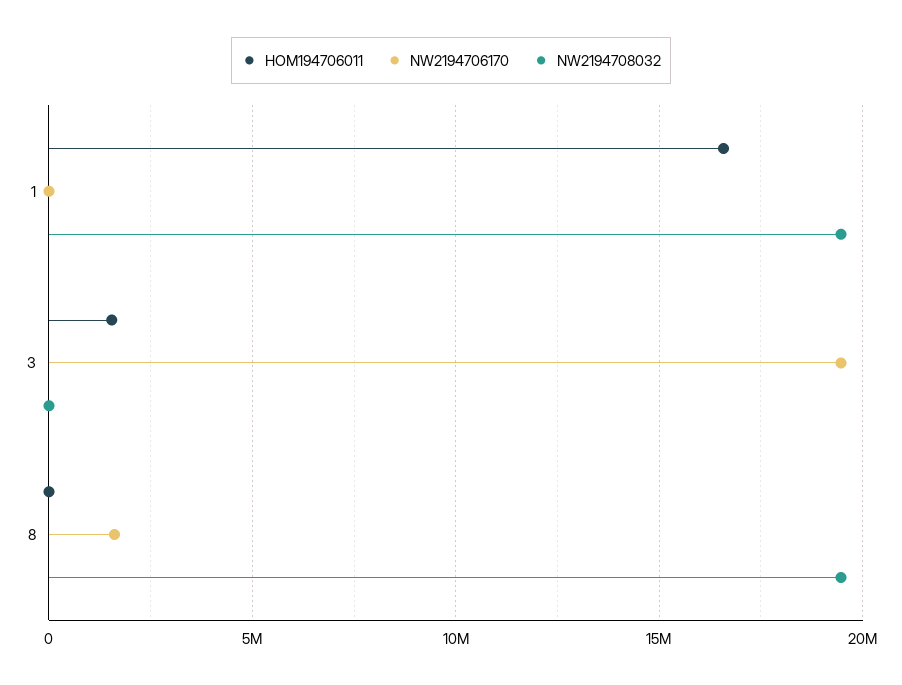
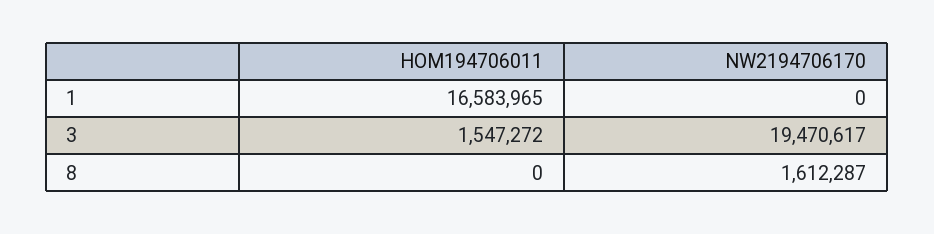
NW2194708032, 1: 19500000 -> none
NW2194708032, 3: 0 -> none
NW2194708032, 8: 19500000 -> none

